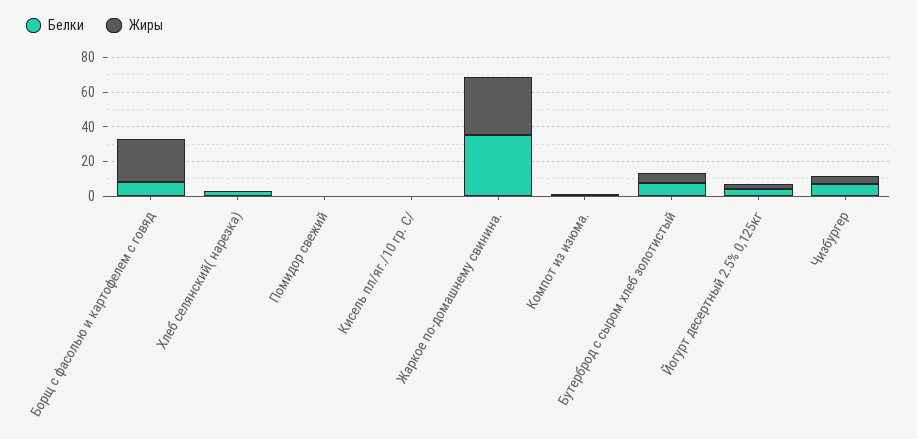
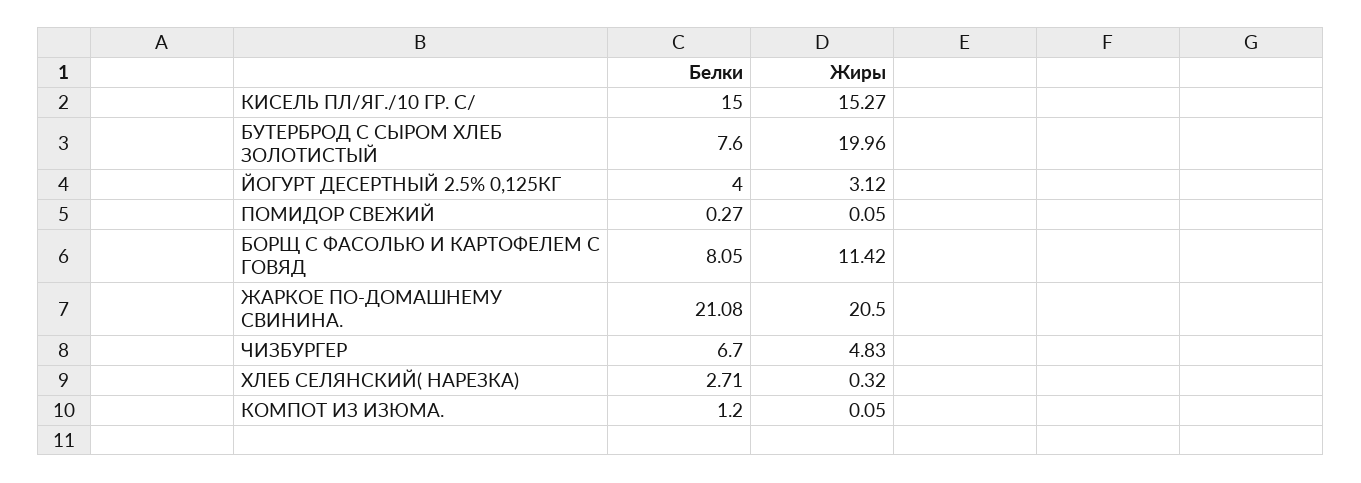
Жиры, Борщ с фасолью и картофелем с говяд: 25 -> 11.42
Белки, Кисель пл/яг./10 гр. С/: 0 -> 15
Жиры, Кисель пл/яг./10 гр. С/: 0 -> 15.27
Белки, Жаркое по-домашнему свинина.: 35 -> 21.08
Жиры, Жаркое по-домашнему свинина.: 35 -> 20.5
Жиры, Бутерброд с сыром хлеб золотистый: 5 -> 19.96

